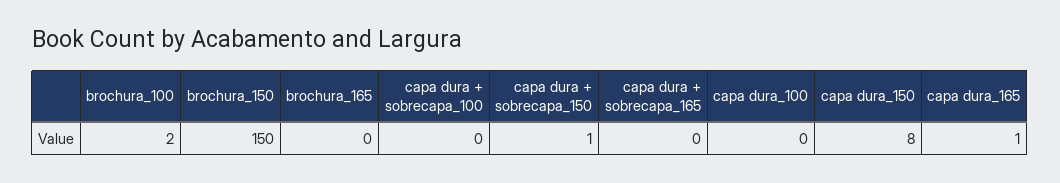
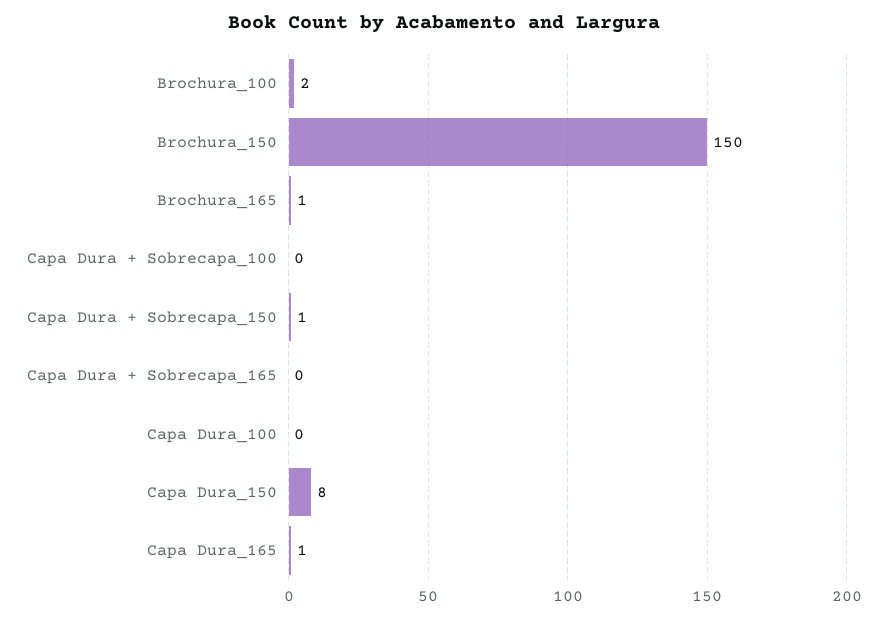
brochura_165: 0 -> 1

